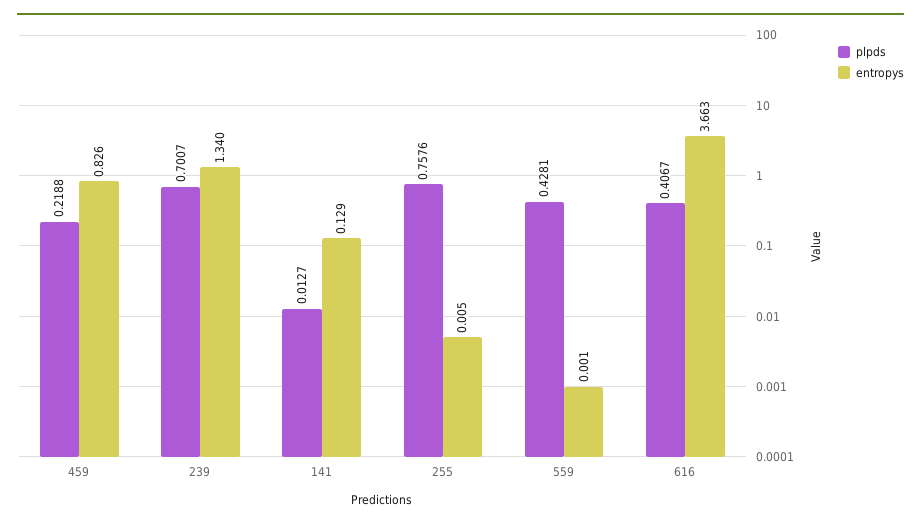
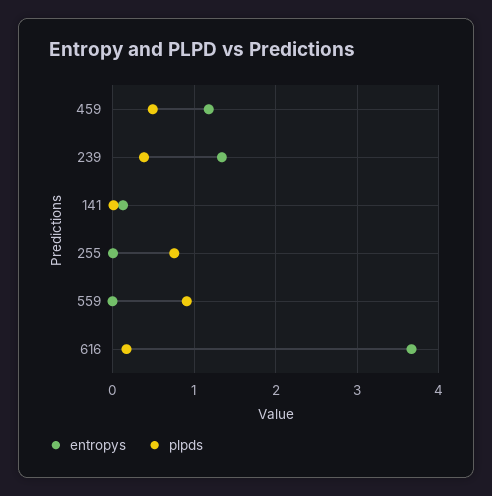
plpds, 459: 0.2188 -> 0.5
entropys, 459: 0.826 -> 1.2
plpds, 239: 0.7007 -> 0.4
plpds, 559: 0.4281 -> 0.9
plpds, 616: 0.4067 -> 0.2

